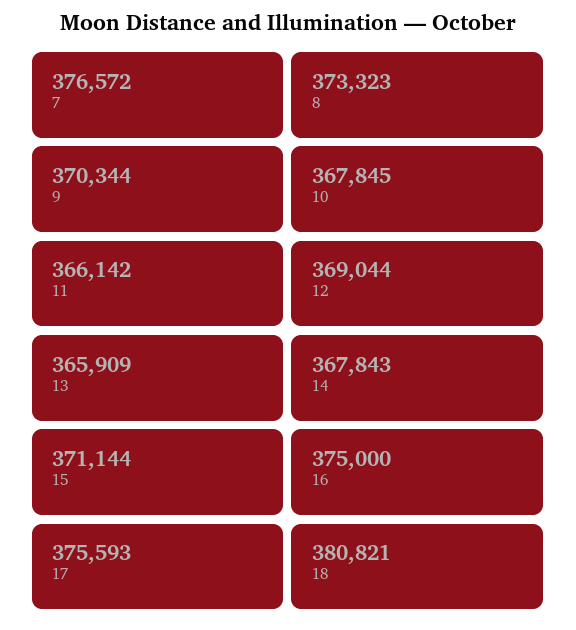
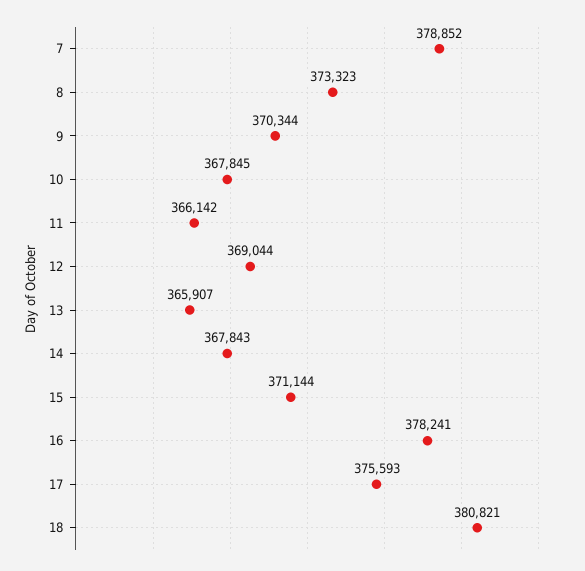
7: 376572 -> 378852
13: 365909 -> 365907
16: 375000 -> 378241

